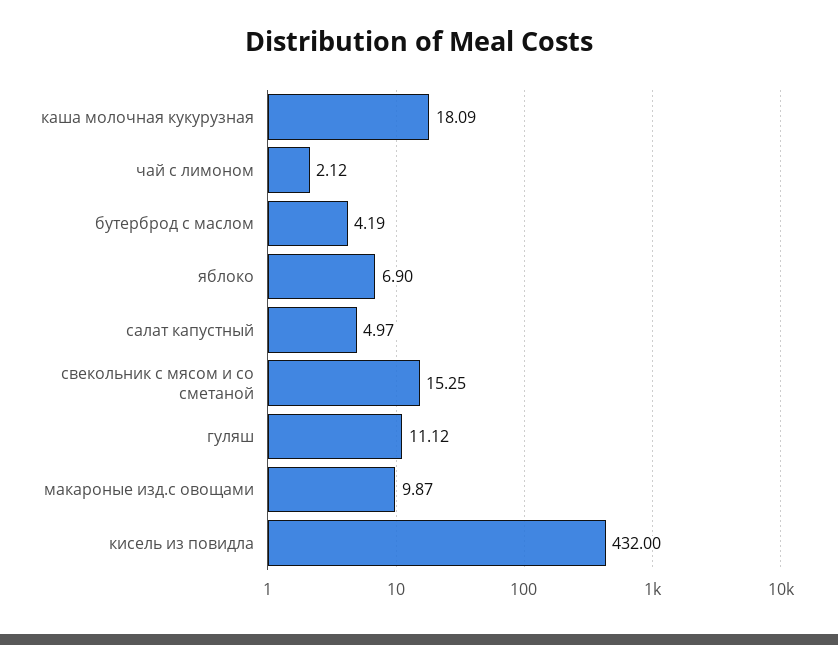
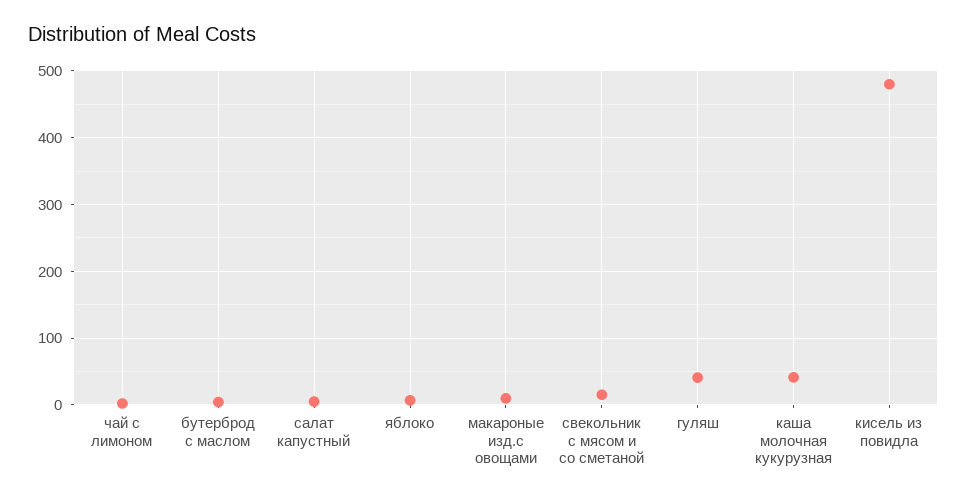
каша молочная кукурузная: 18.09 -> 40
гуляш: 11.12 -> 40
кисель из повидла: 432 -> 480

